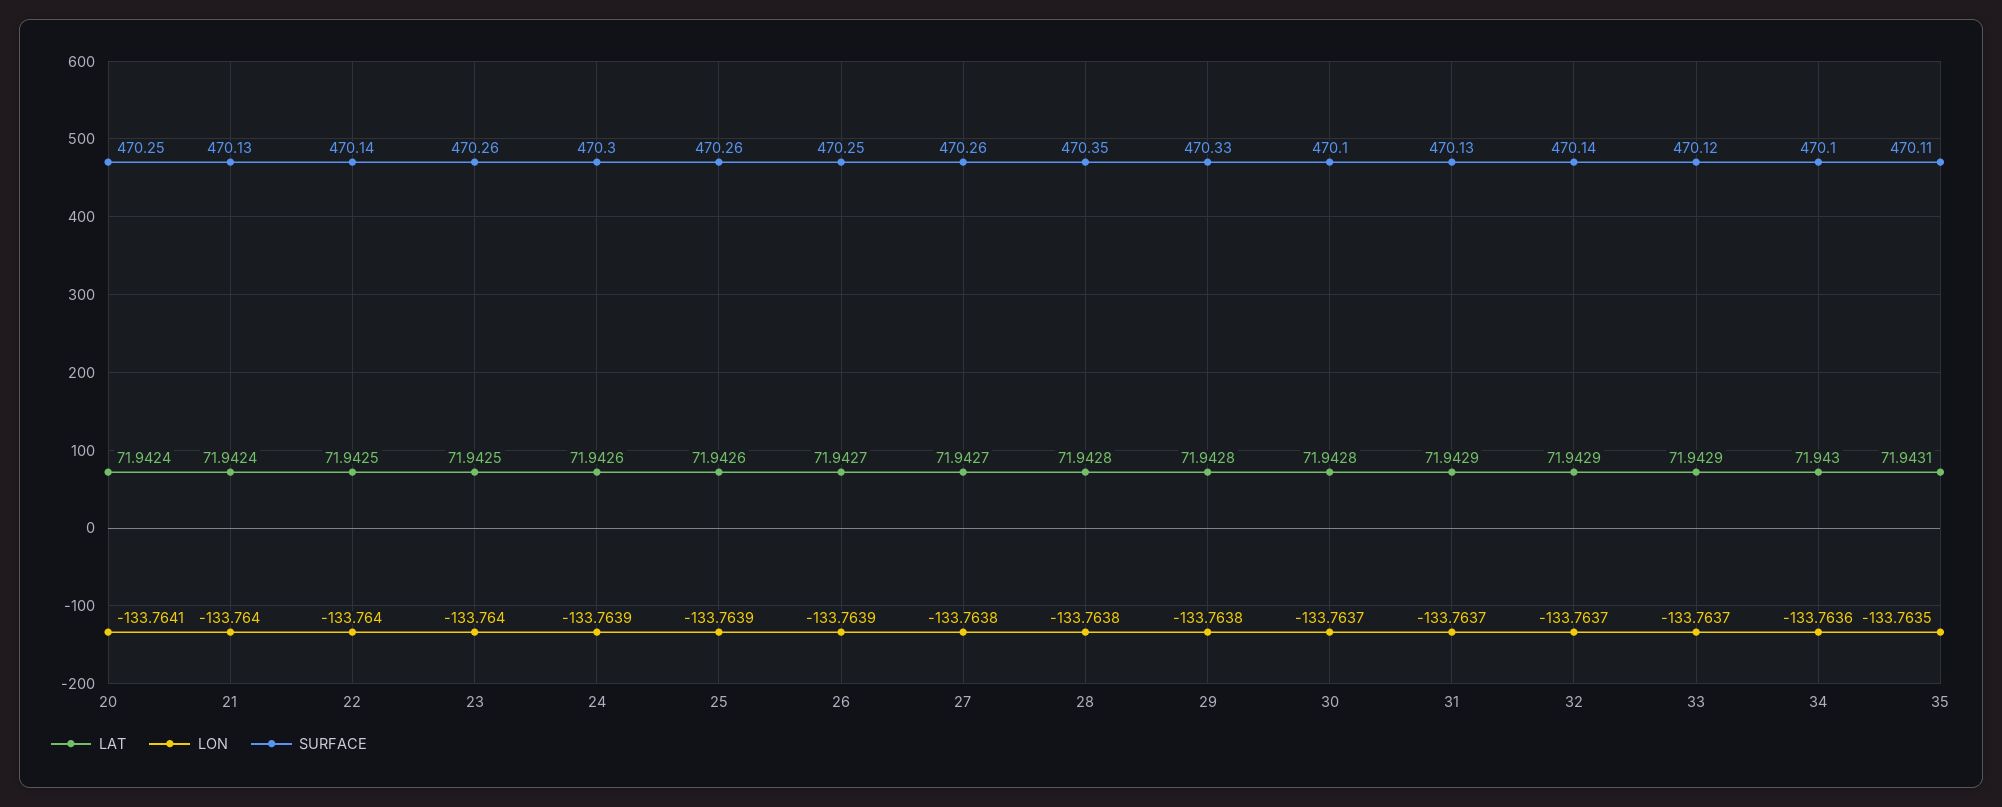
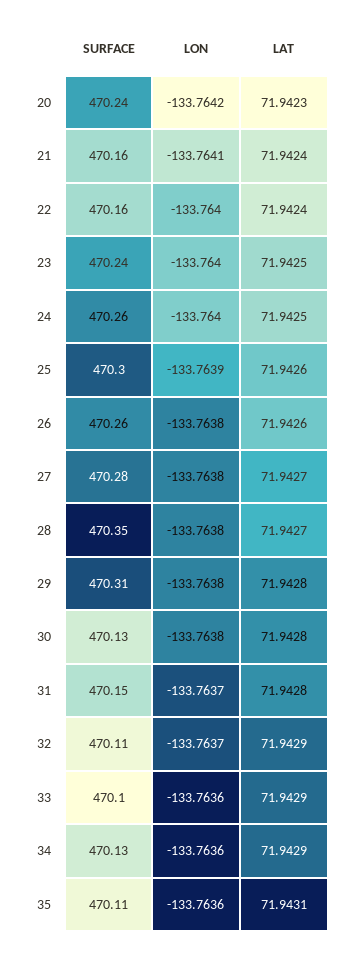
LAT, 20: 71.9424 -> 71.9423
LON, 20: -133.7641 -> -133.7642
SURFACE, 20: 470.25 -> 470.24
LON, 21: -133.764 -> -133.7641
SURFACE, 21: 470.13 -> 470.16
LAT, 22: 71.9425 -> 71.9424
SURFACE, 22: 470.14 -> 470.16
SURFACE, 23: 470.26 -> 470.24
LAT, 24: 71.9426 -> 71.9425
LON, 24: -133.7639 -> -133.764
SURFACE, 24: 470.3 -> 470.26
SURFACE, 25: 470.26 -> 470.3
LAT, 26: 71.9427 -> 71.9426
LON, 26: -133.7639 -> -133.7638
SURFACE, 26: 470.25 -> 470.26
SURFACE, 27: 470.26 -> 470.28
LAT, 28: 71.9428 -> 71.9427
SURFACE, 29: 470.33 -> 470.31
LON, 30: -133.7637 -> -133.7638
SURFACE, 30: 470.1 -> 470.13
LAT, 31: 71.9429 -> 71.9428
SURFACE, 31: 470.13 -> 470.15
SURFACE, 32: 470.14 -> 470.11
LON, 33: -133.7637 -> -133.7636
SURFACE, 33: 470.12 -> 470.1
LAT, 34: 71.943 -> 71.9429
SURFACE, 34: 470.1 -> 470.13
LON, 35: -133.7635 -> -133.7636

